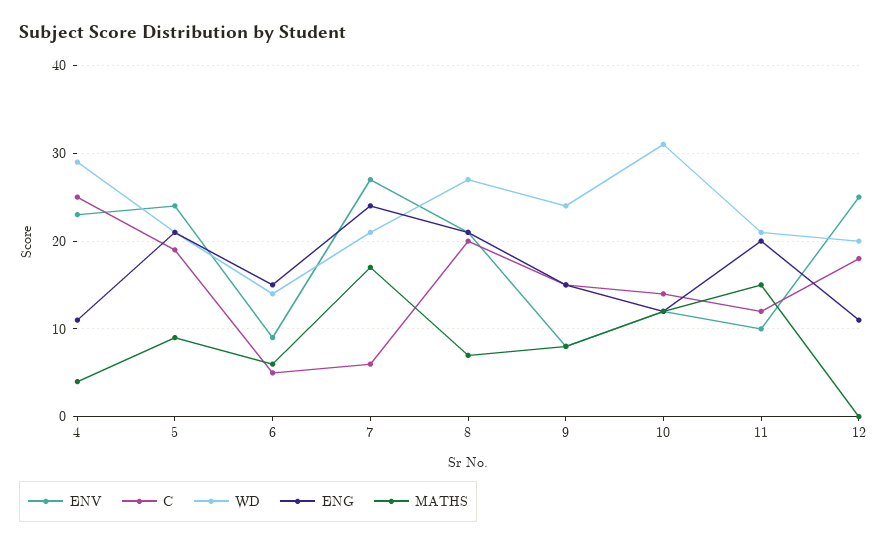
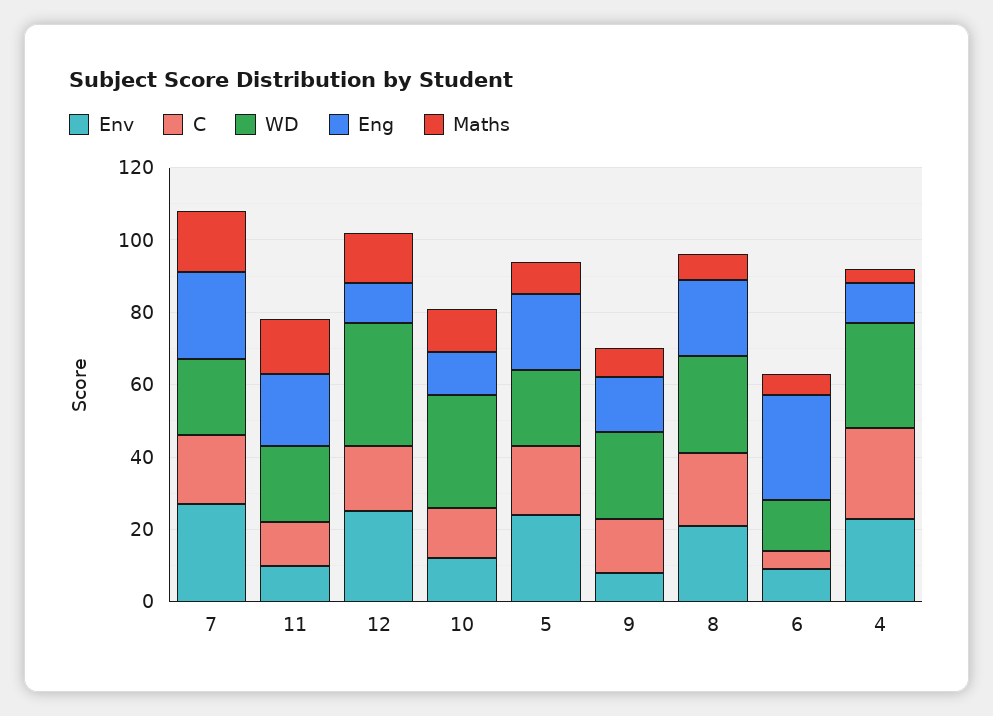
ENG, 6: 15 -> 30
C, 7: 6 -> 20
WD, 12: 20 -> 35
MATHS, 12: 0 -> 15

